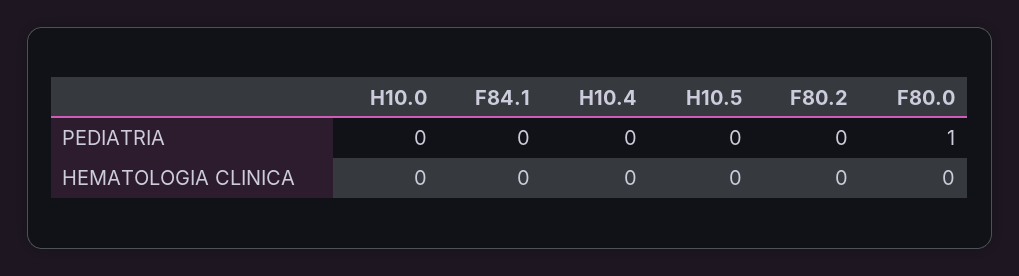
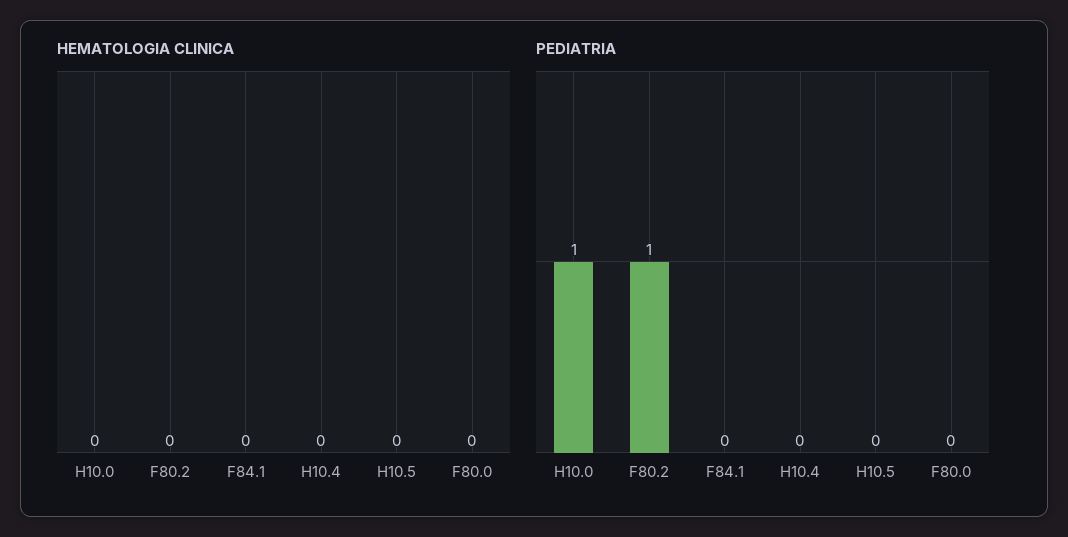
PEDIATRIA, H10.0: 0 -> 1
PEDIATRIA, F80.2: 0 -> 1
PEDIATRIA, F80.0: 1 -> 0

